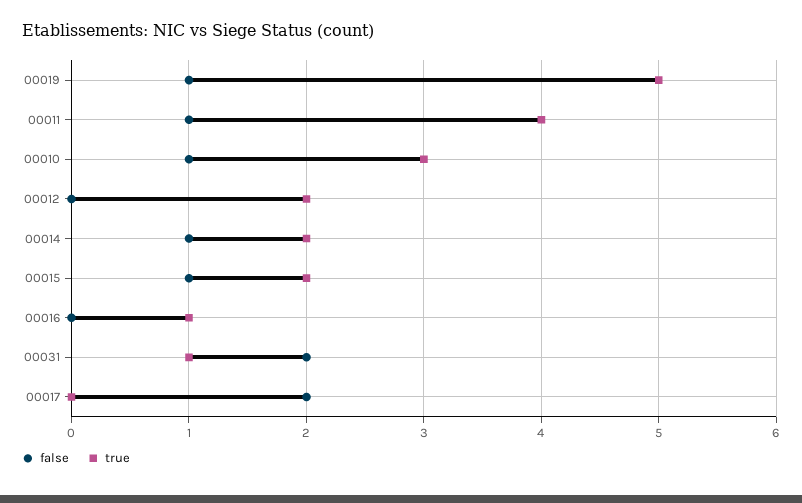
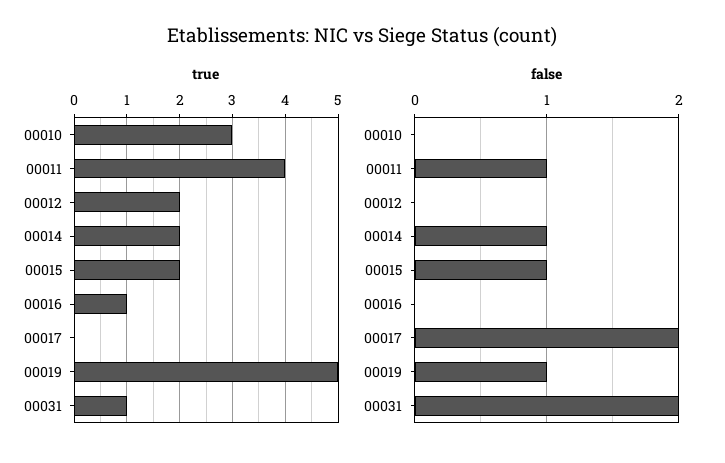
false, 00010: 1 -> 0

